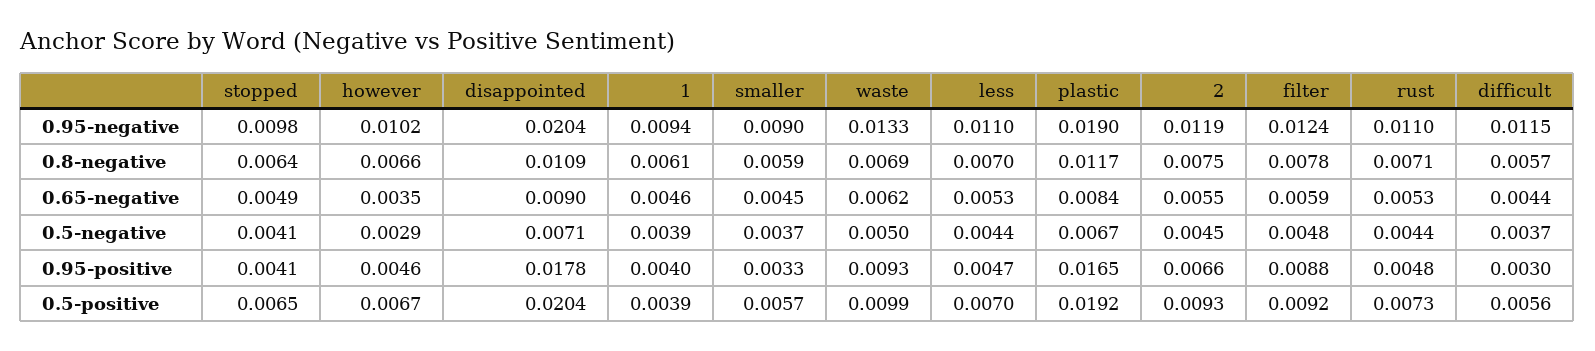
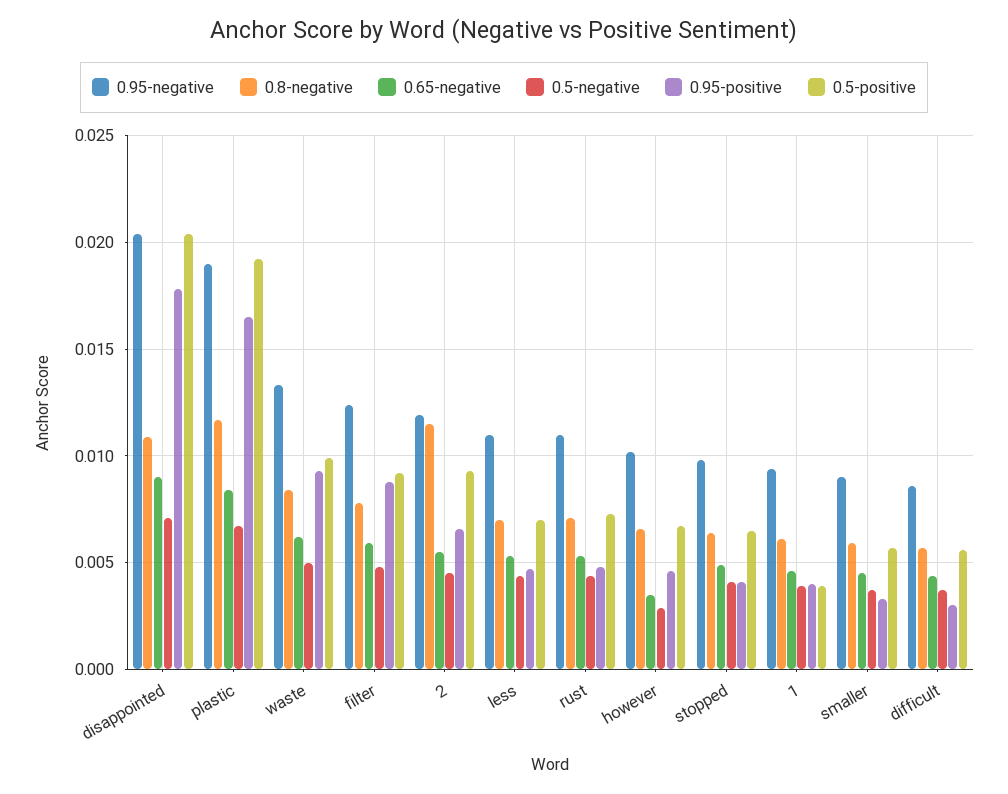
0.95-negative, difficult: 0.0115 -> 0.0085
0.8-negative, waste: 0.0069 -> 0.0085
0.8-negative, 2: 0.0075 -> 0.0115

